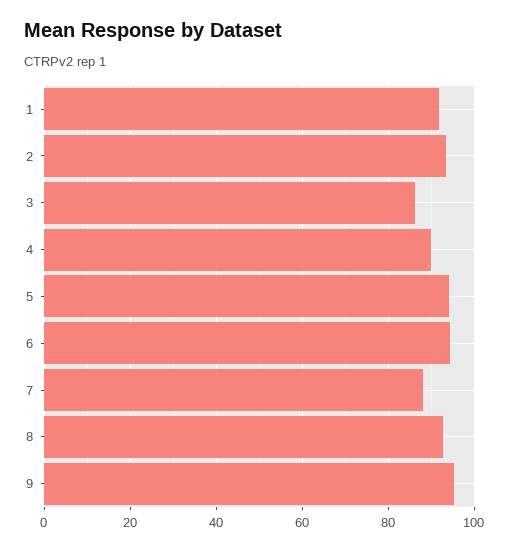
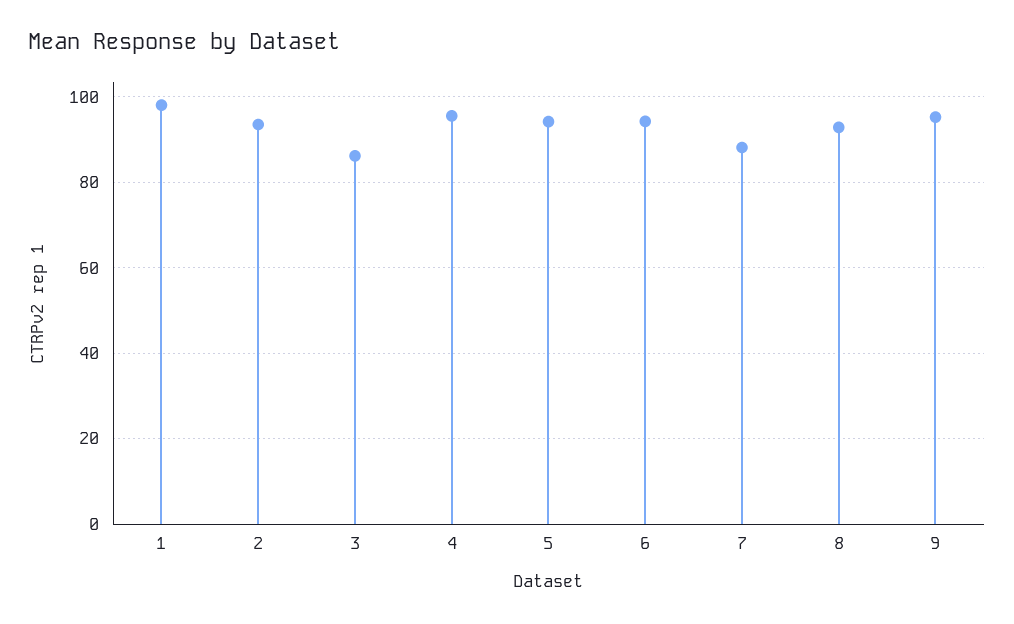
1: 92 -> 98
4: 90 -> 96

